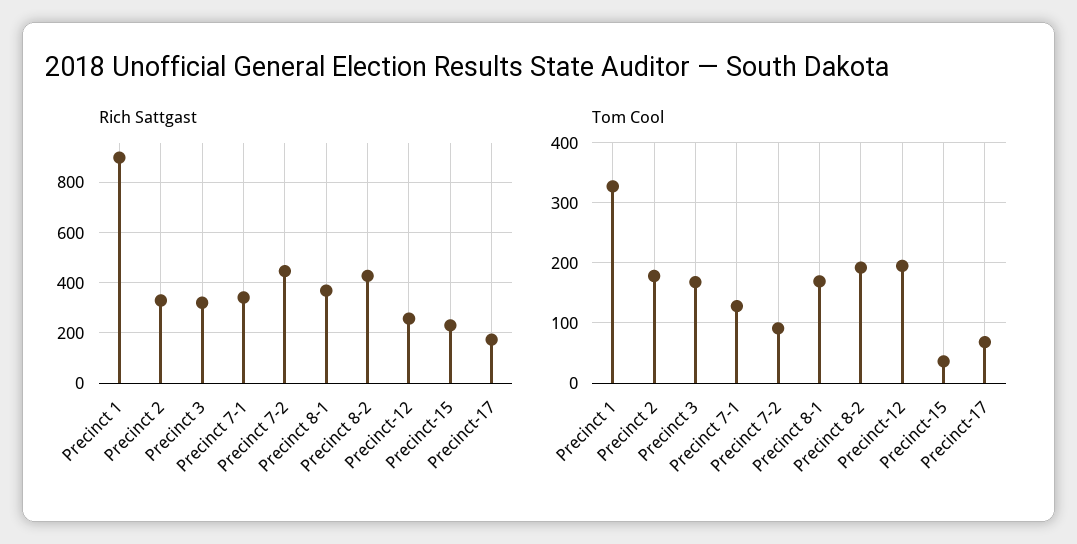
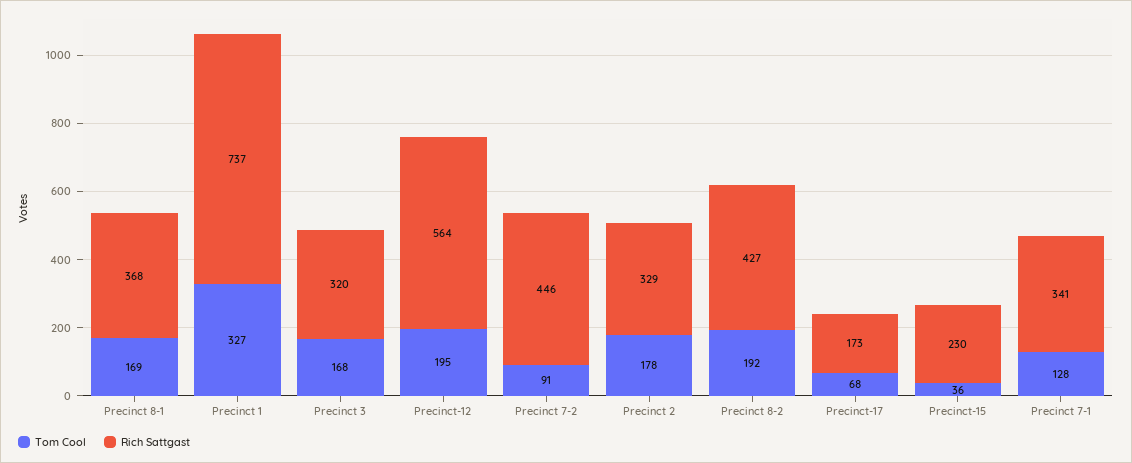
Rich Sattgast, Precinct 1: 900 -> 737
Rich Sattgast, Precinct-12: 250 -> 564

